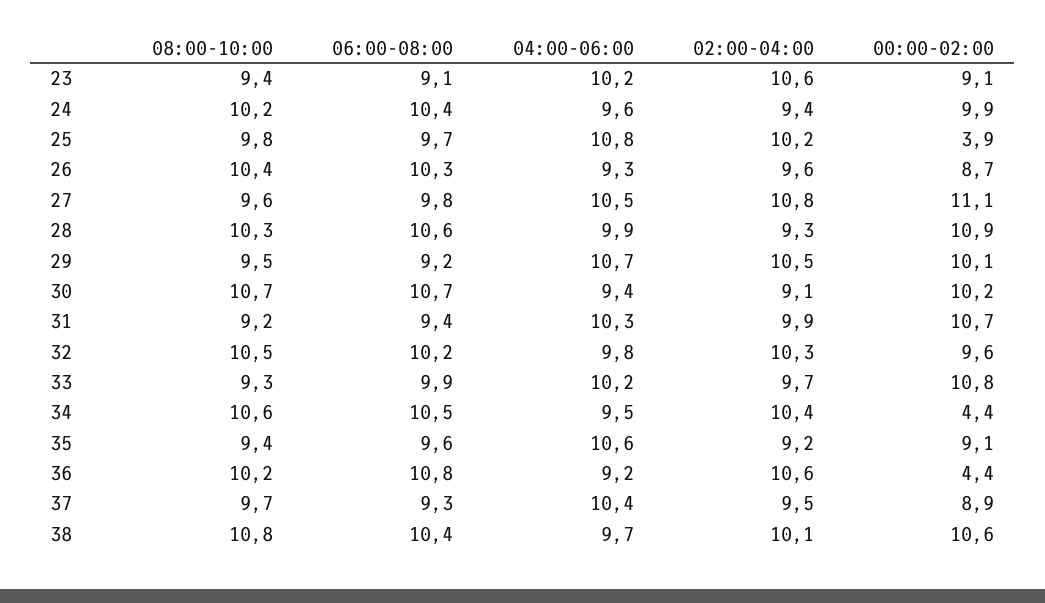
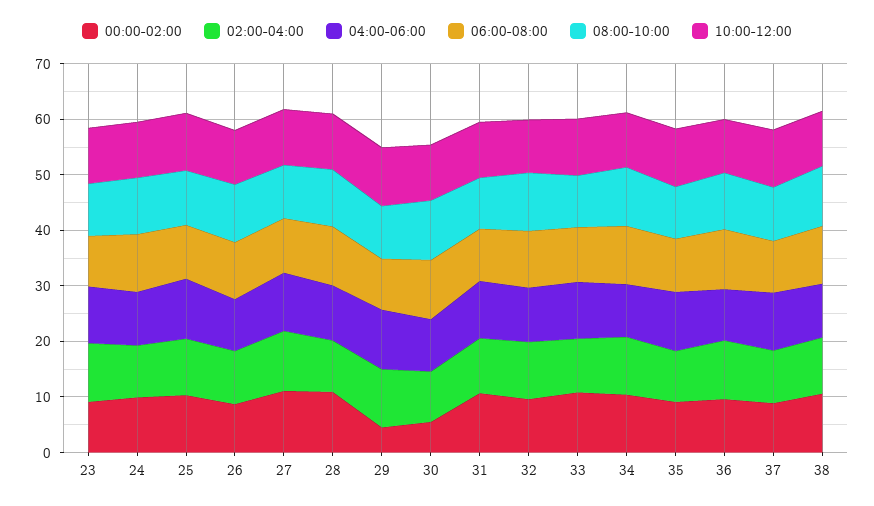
00:00-02:00, 25: 3.9 -> 10
00:00-02:00, 29: 10.1 -> 4
00:00-02:00, 30: 10.2 -> 6
00:00-02:00, 34: 4.4 -> 10
00:00-02:00, 36: 4.4 -> 10
10:00-12:00, 23: none -> 10
10:00-12:00, 24: none -> 10
10:00-12:00, 25: none -> 10
10:00-12:00, 26: none -> 10
10:00-12:00, 27: none -> 10
10:00-12:00, 28: none -> 10
10:00-12:00, 29: none -> 10
10:00-12:00, 30: none -> 10
10:00-12:00, 31: none -> 10
10:00-12:00, 32: none -> 10
10:00-12:00, 33: none -> 10
10:00-12:00, 34: none -> 10
10:00-12:00, 35: none -> 10
10:00-12:00, 36: none -> 10
10:00-12:00, 37: none -> 10
10:00-12:00, 38: none -> 10

